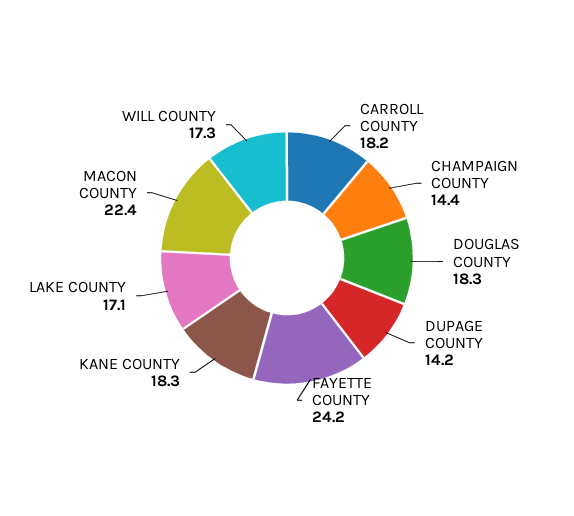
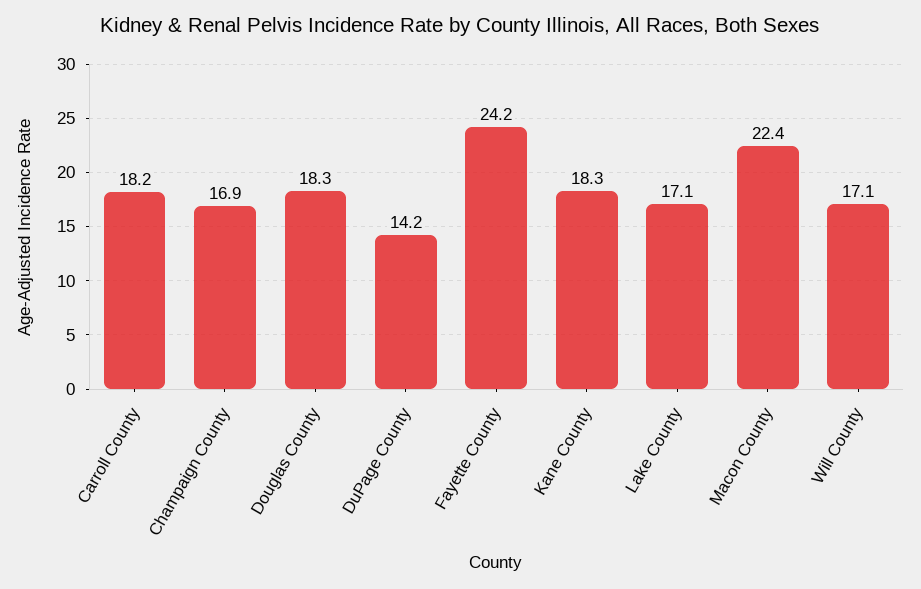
CHAMPAIGN COUNTY: 14.4 -> 16.9
WILL COUNTY: 17.3 -> 17.1

